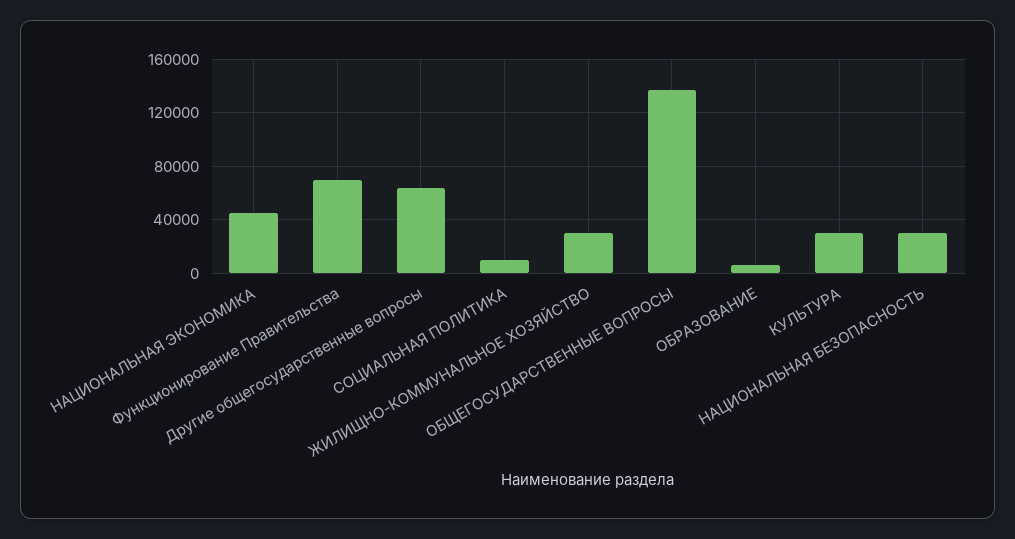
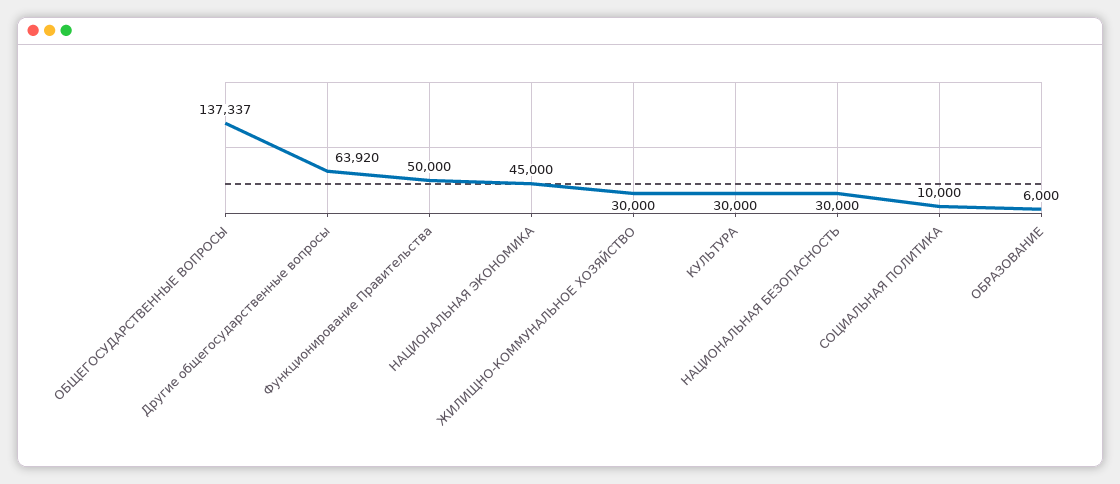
Функционирование Правительства: 70000 -> 50000

